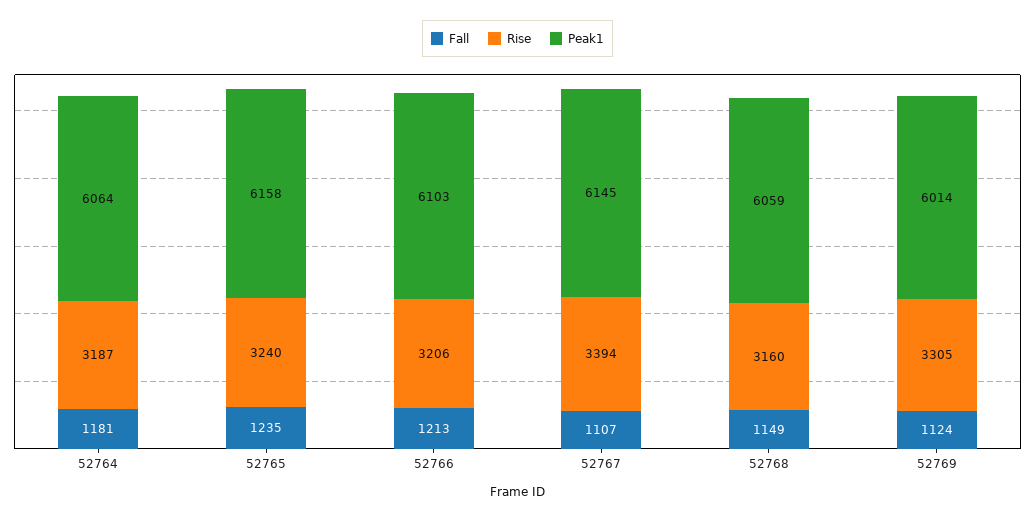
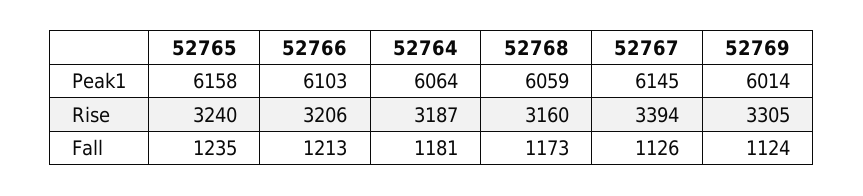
Fall, 52767: 1107 -> 1126
Fall, 52768: 1149 -> 1173

